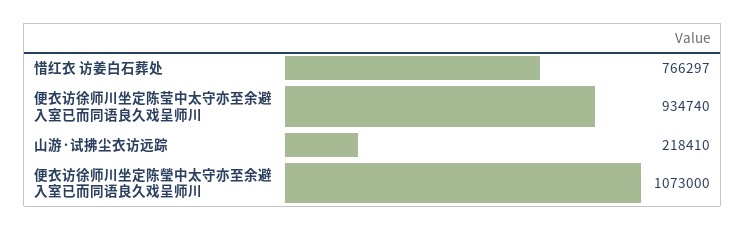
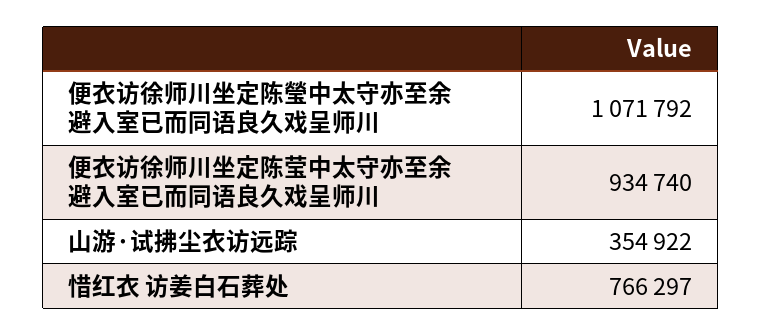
山游·试拂尘衣访远踪: 218410 -> 354922
便衣访徐师川坐定陈瑩中太守亦至余避入室已而同语良久戏呈师川: 1073000 -> 1071792

